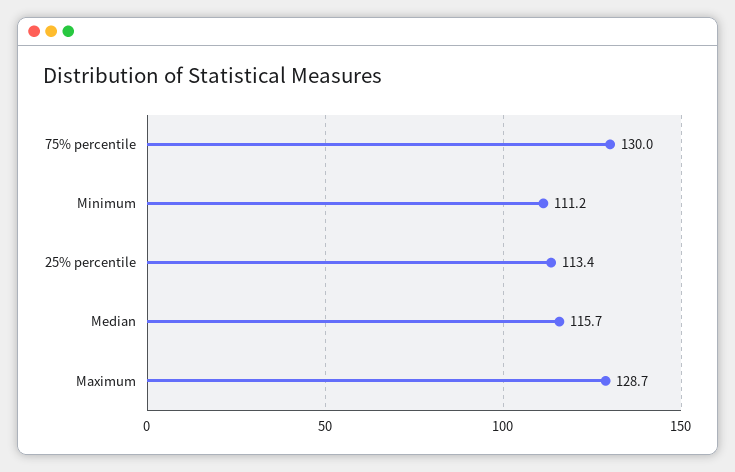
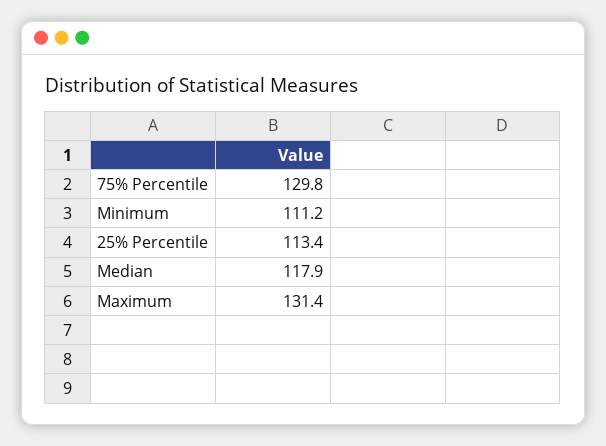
75% percentile: 130 -> 129.8
Median: 115.7 -> 117.9
Maximum: 128.7 -> 131.4

